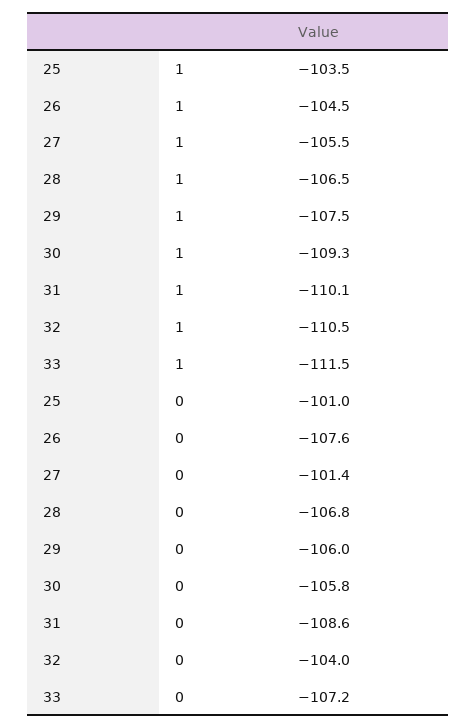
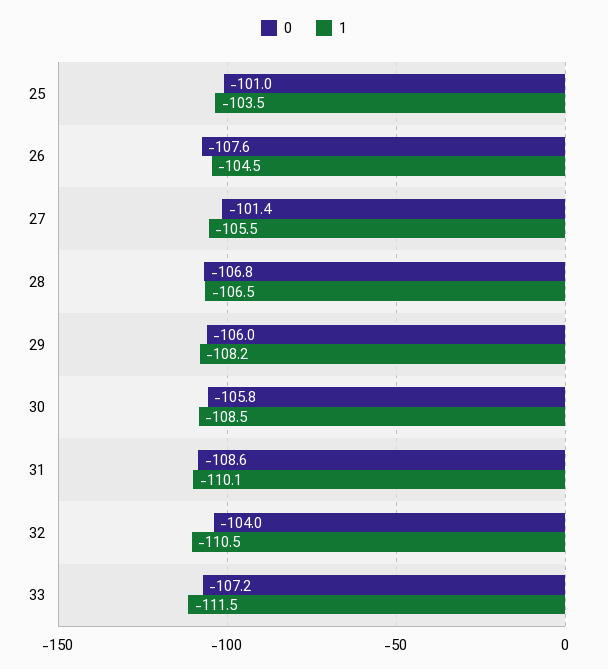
1, 29: -107.5 -> -108.2
1, 30: -109.3 -> -108.5

